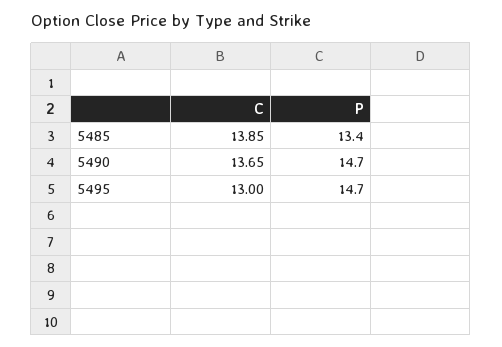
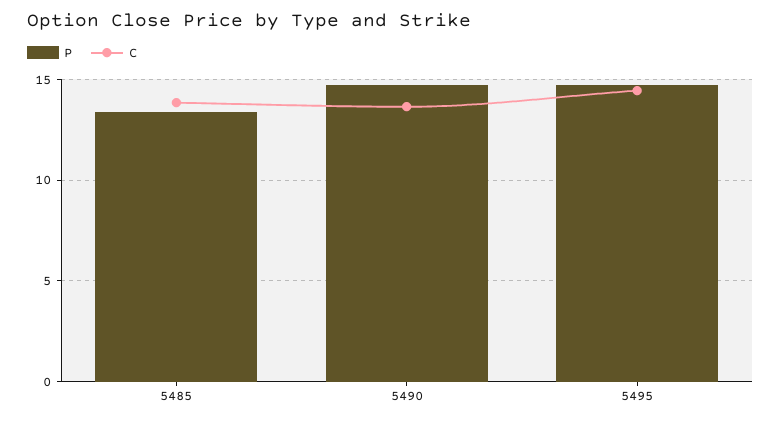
C, 5495: 13 -> 14.5

